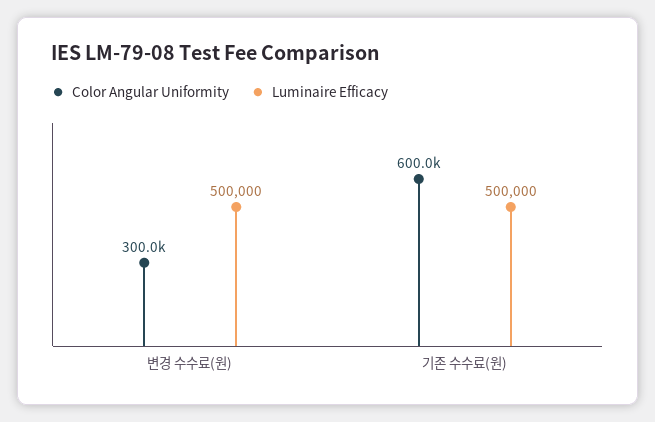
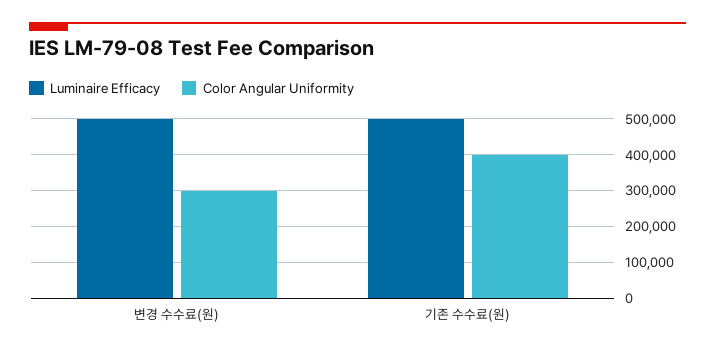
Color Angular Uniformity, 기존 수수료(원): 600000 -> 400000

